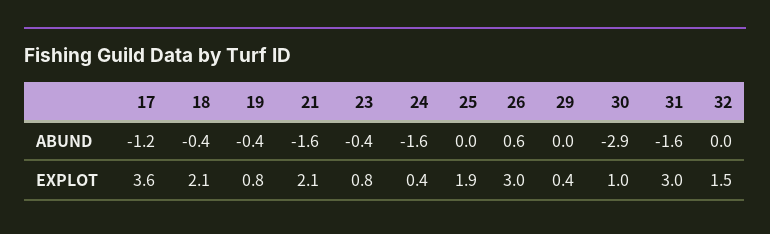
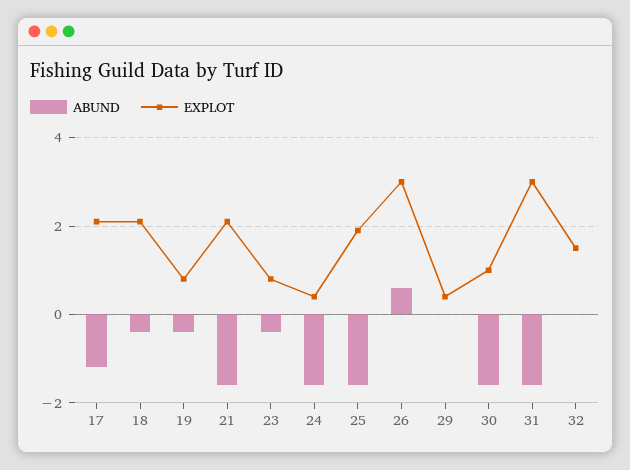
ABUND, 25: 0 -> -1.5
ABUND, 30: -2.9 -> -1.5
EXPLOT, 17: 3.6 -> 2

